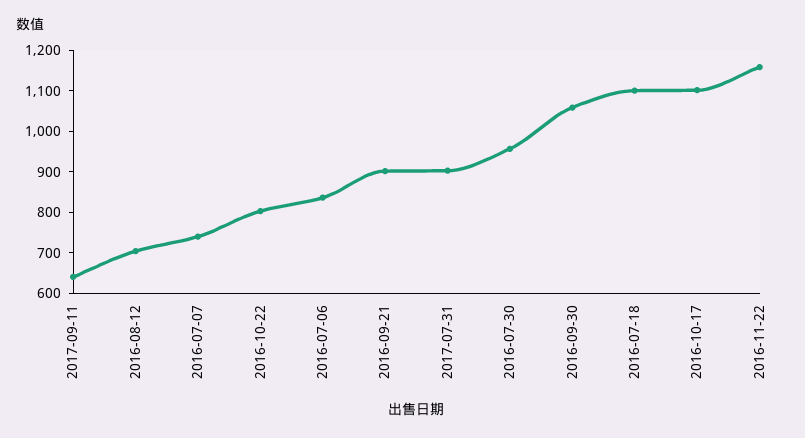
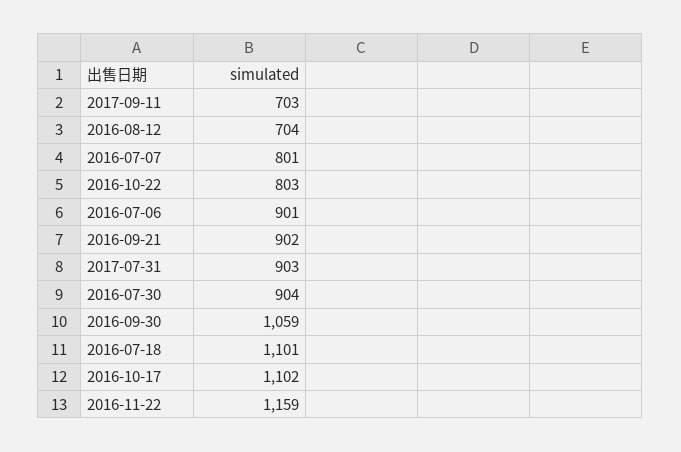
2017-09-11: 640 -> 703
2016-07-07: 740 -> 801
2016-07-06: 840 -> 901
2016-07-30: 960 -> 904

